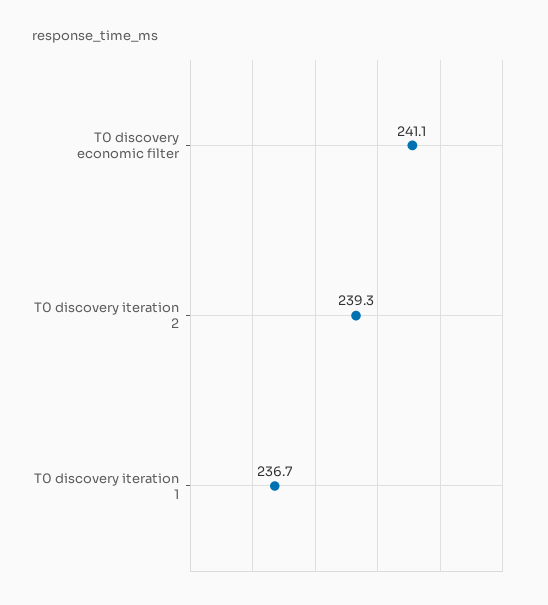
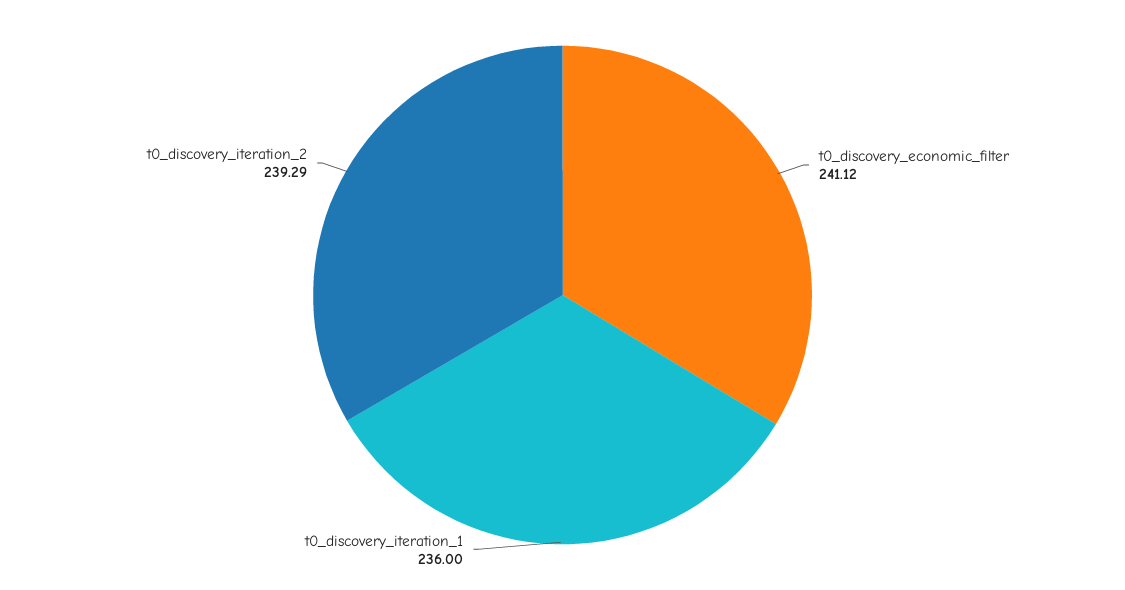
T0 discovery iteration 1: 236.7 -> 236

